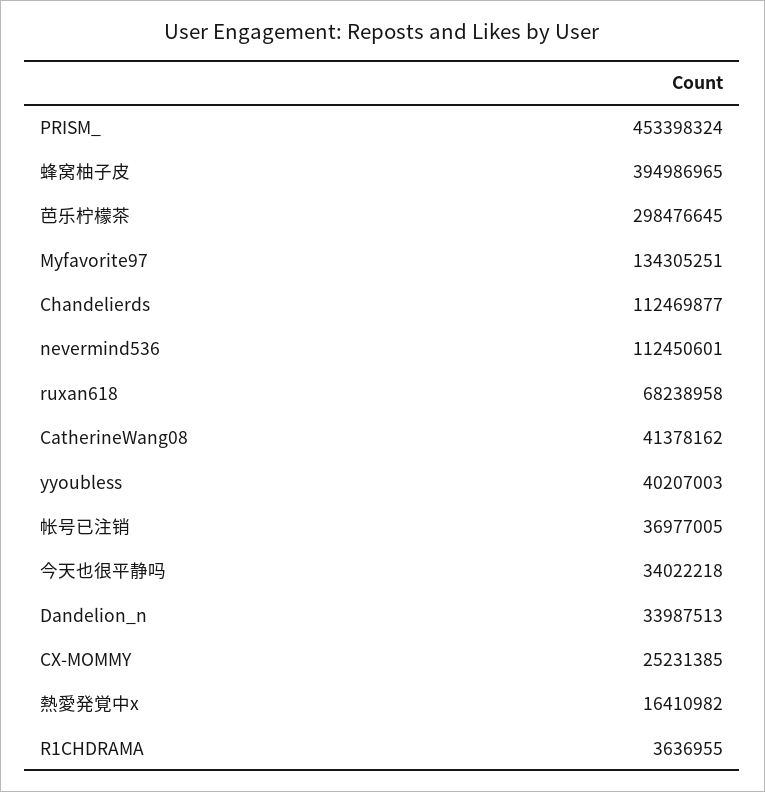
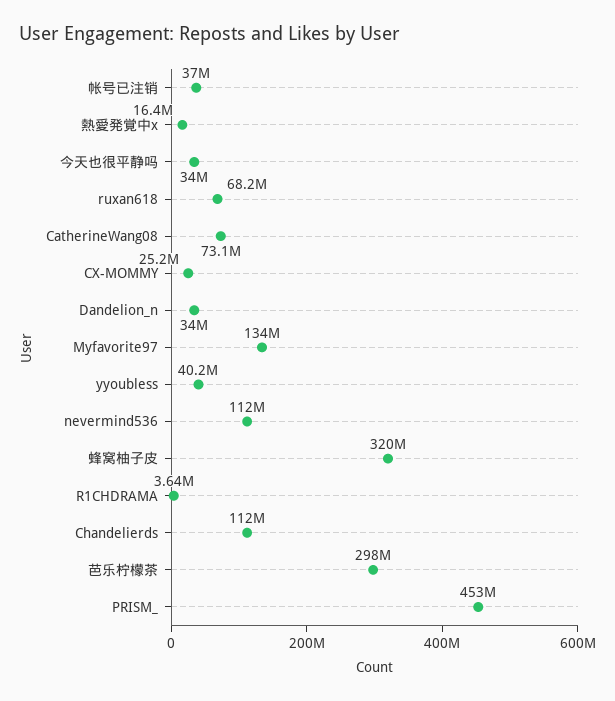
蜂窝柚子皮: 394986965 -> 320000000
CatherineWang08: 41378162 -> 73100000

